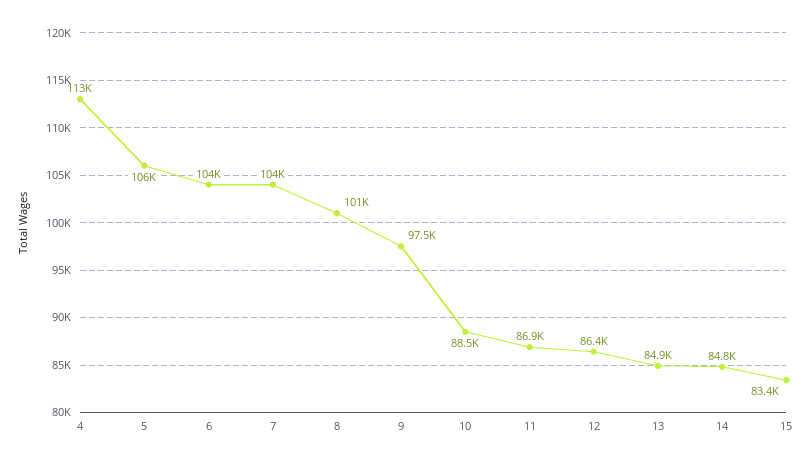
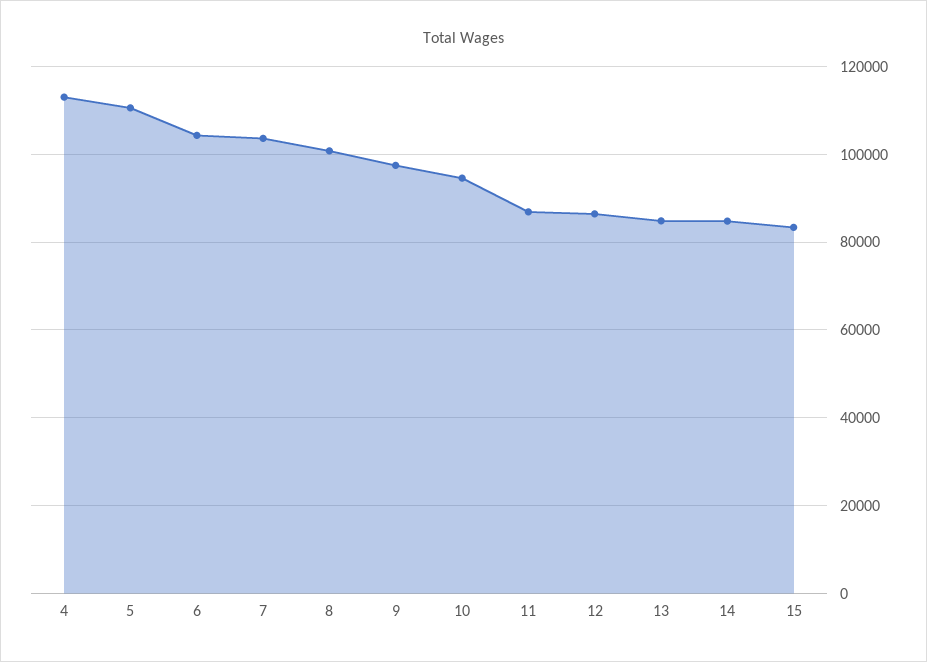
5: 106000 -> 110000
10: 88500 -> 94000

